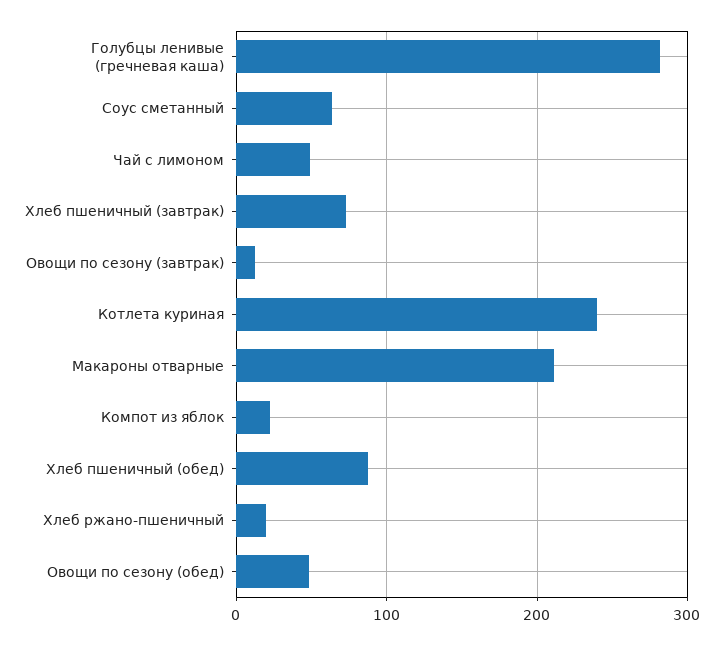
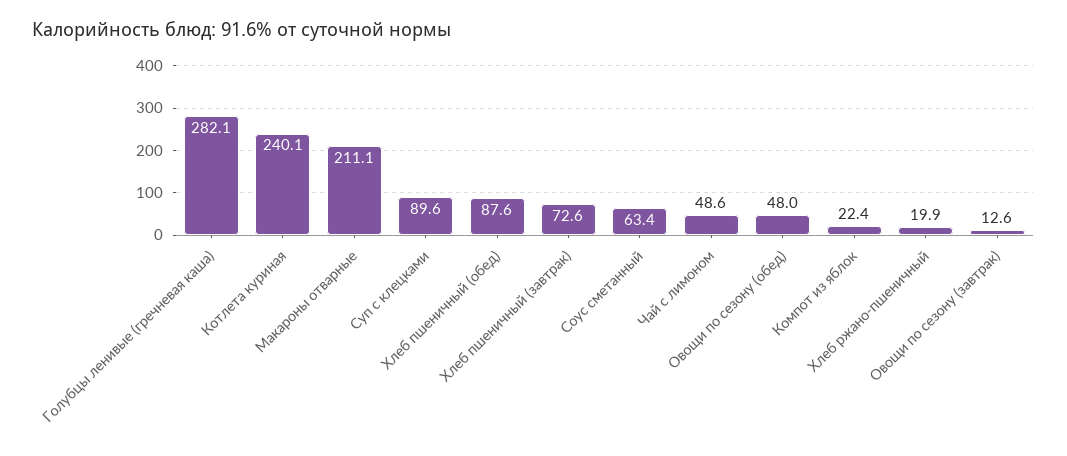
Суп с клецками: none -> 89.6

